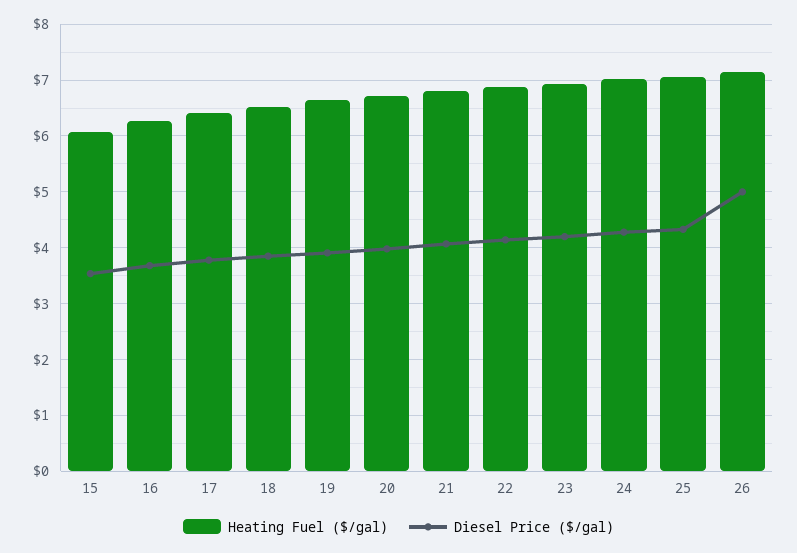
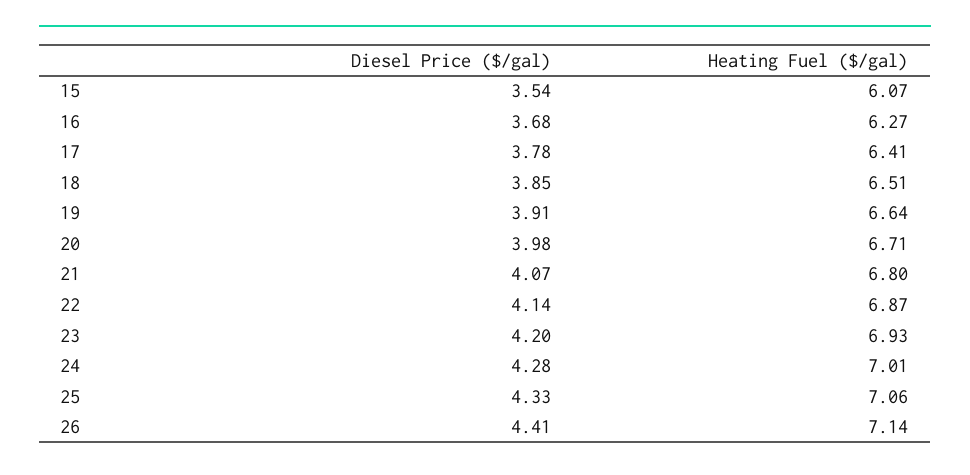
Diesel Price ($/gal), 26: 5 -> 4.41

